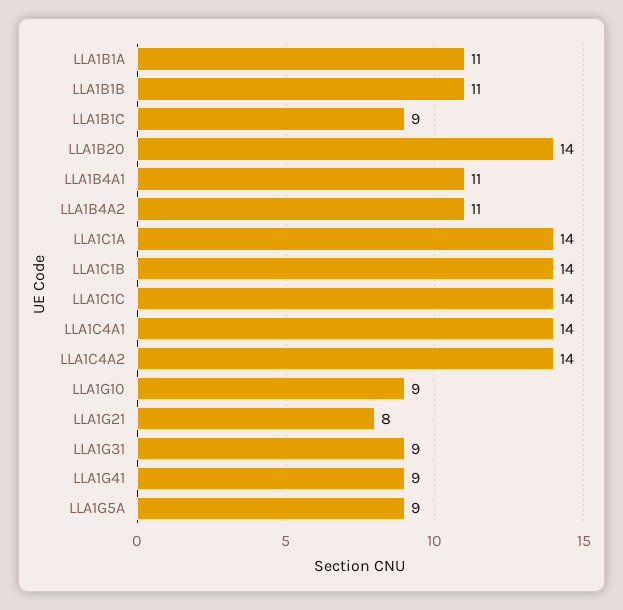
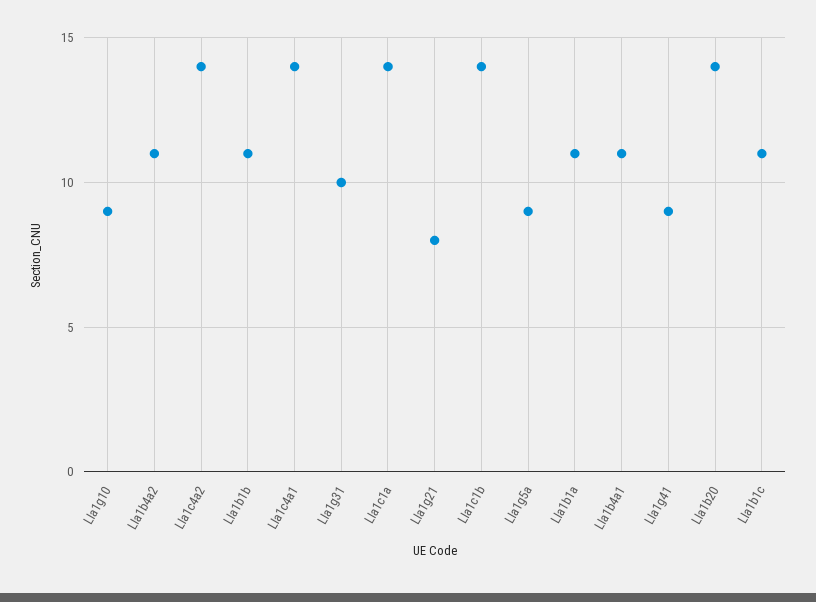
LLA1B1C: 9 -> 11
LLA1C1C: 14 -> none
LLA1G31: 9 -> 10

